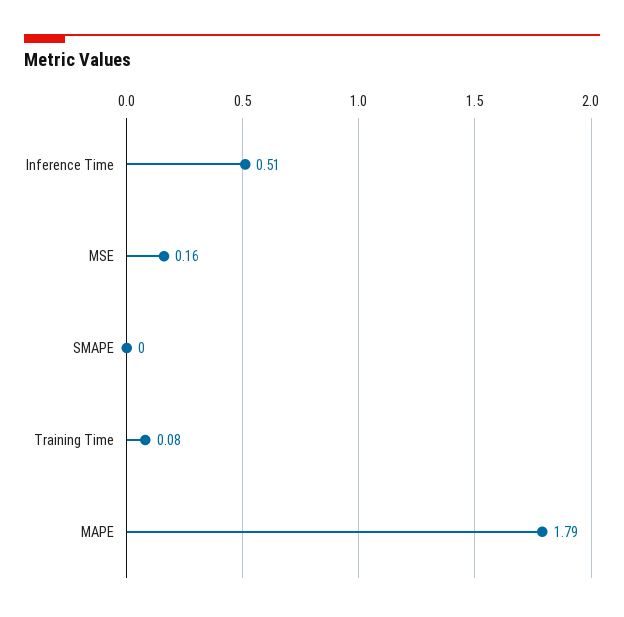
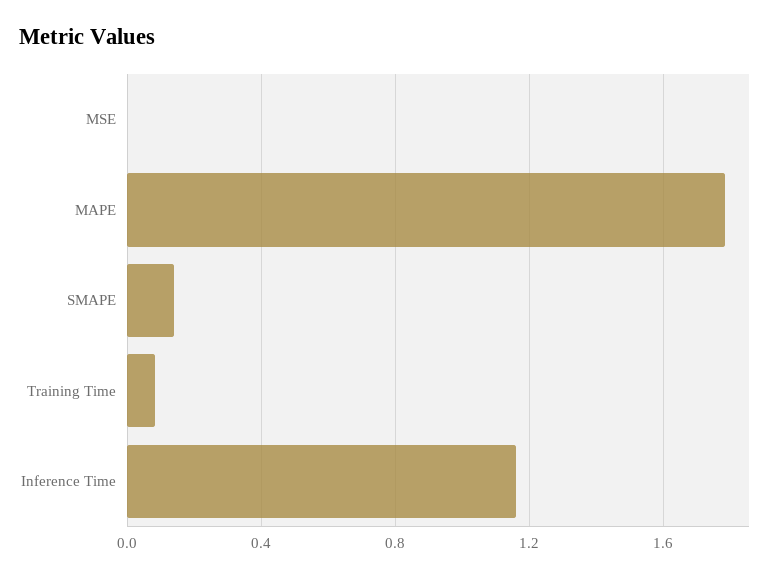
Inference Time: 0.51 -> 1.15
MSE: 0.16 -> 0
SMAPE: 0 -> 0.15

